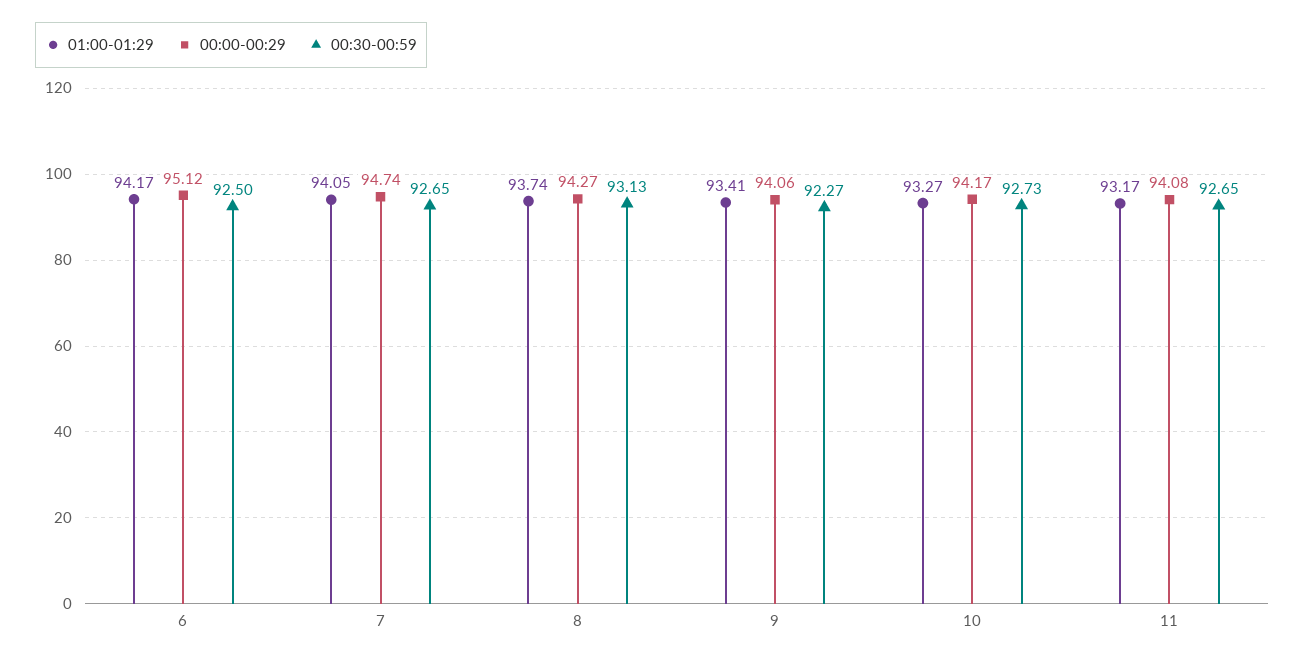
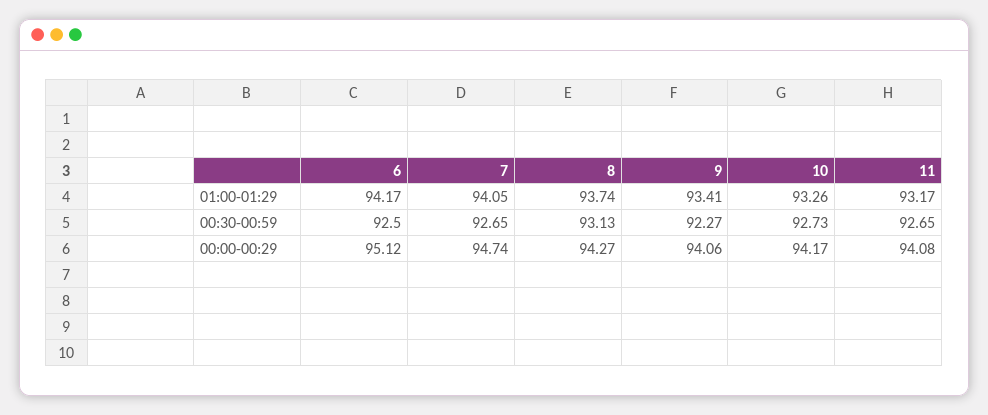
01:00-01:29, 10: 93.27 -> 93.26

